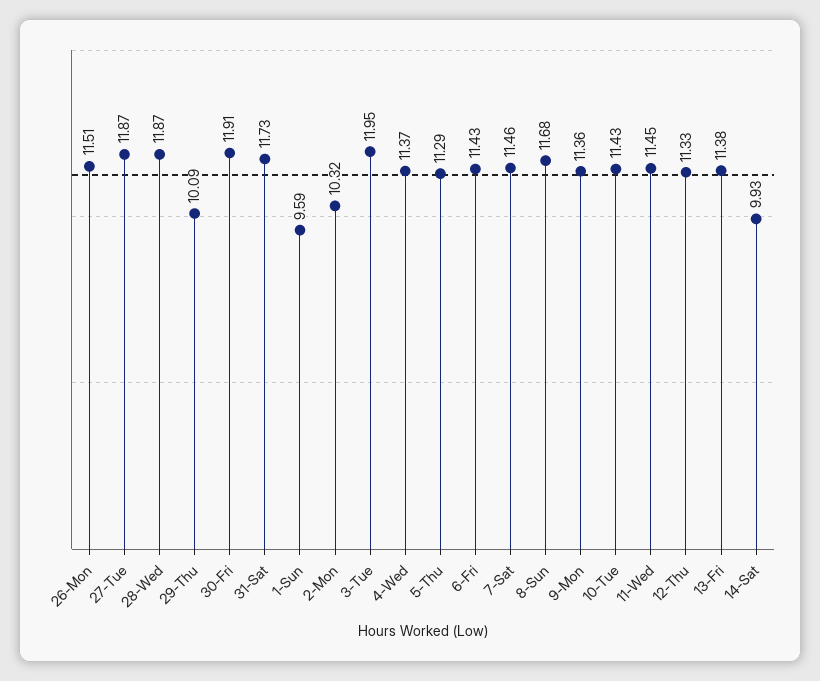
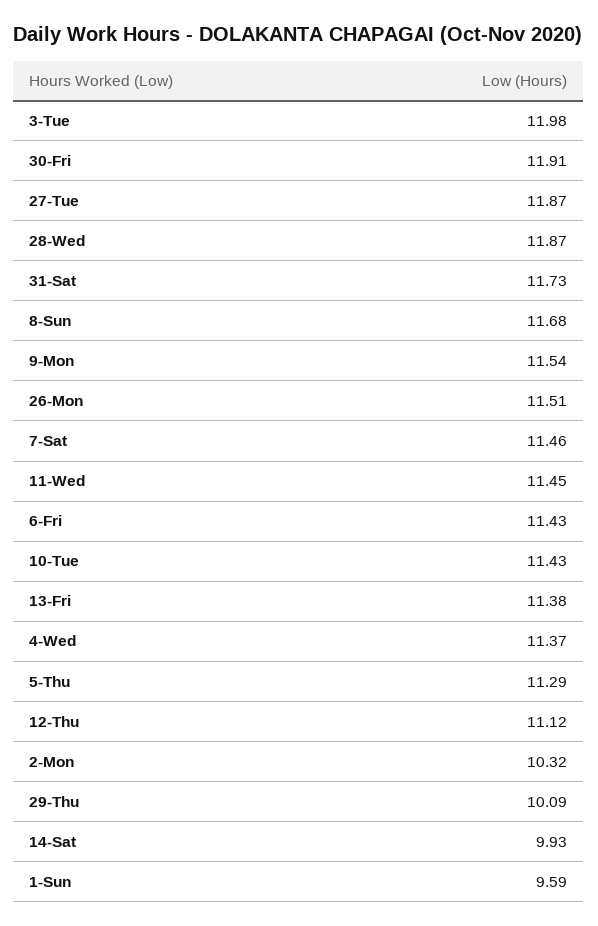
3-Tue: 11.95 -> 11.98
9-Mon: 11.36 -> 11.54
12-Thu: 11.33 -> 11.12

